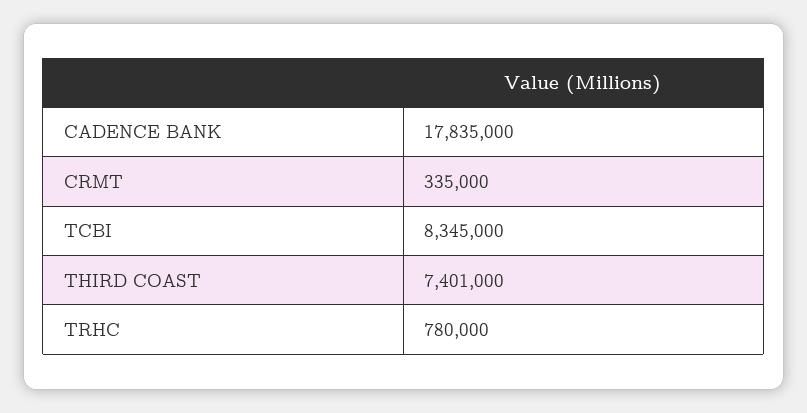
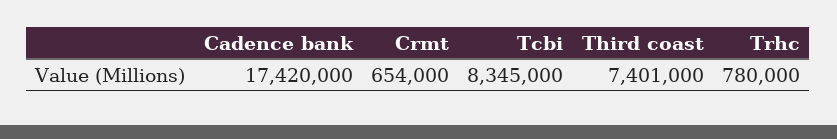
CADENCE BANK: 17835000 -> 17420000
CRMT: 335000 -> 654000

